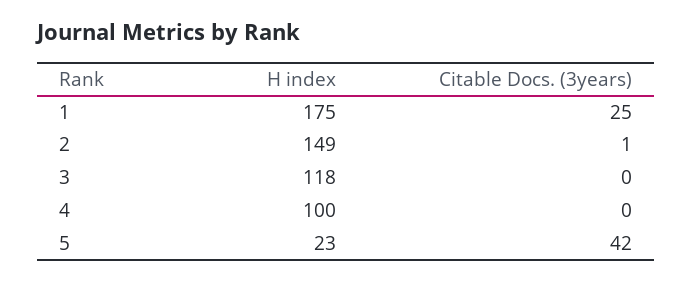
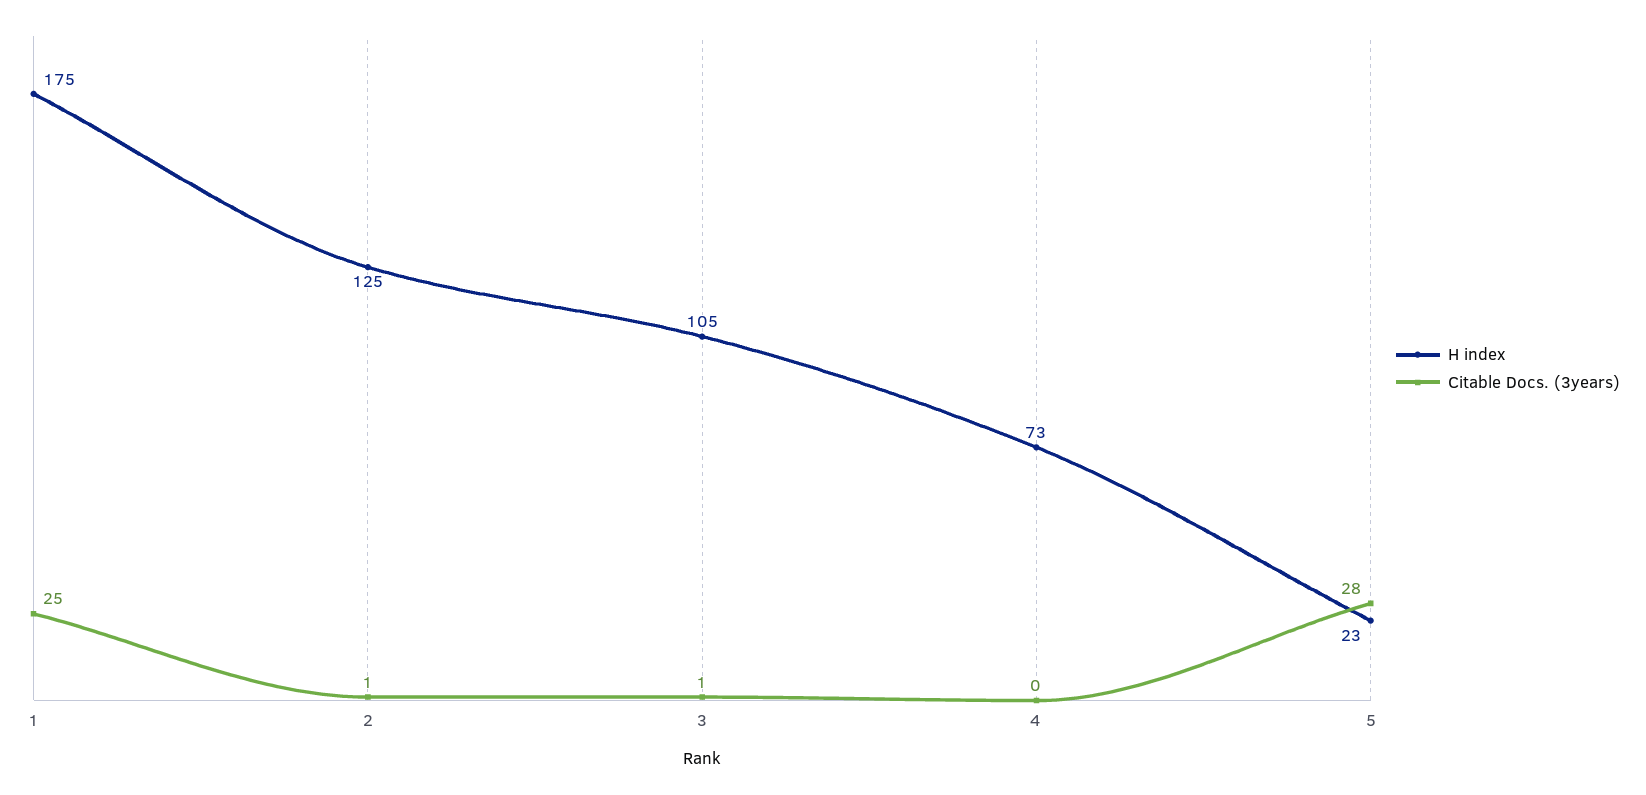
H index, 2: 149 -> 125
H index, 3: 118 -> 105
Citable Docs. (3years), 3: 0 -> 1
H index, 4: 100 -> 73
Citable Docs. (3years), 5: 42 -> 28

